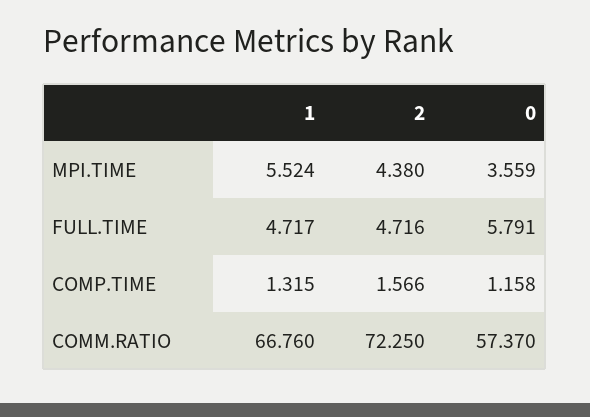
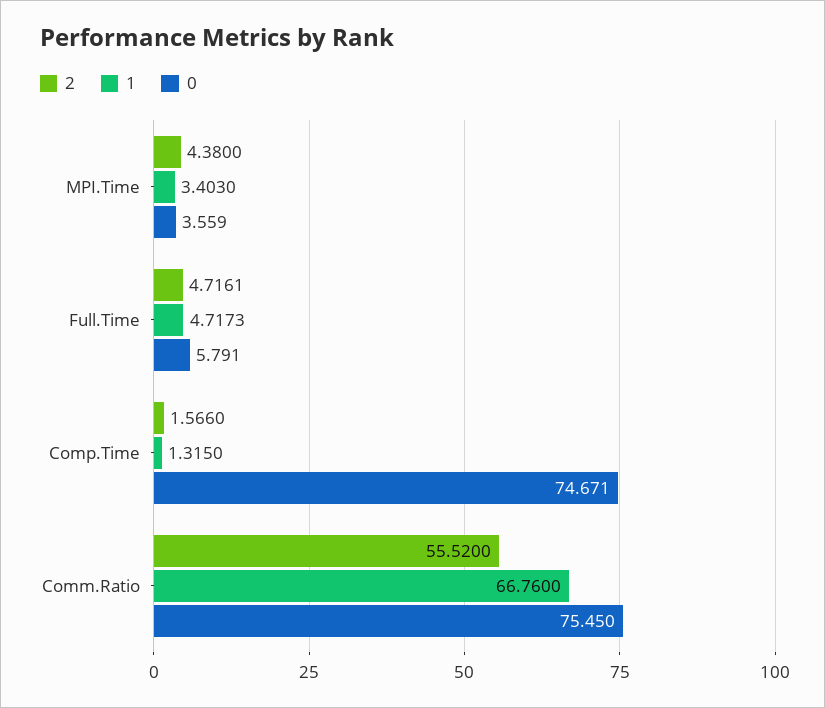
1, MPI.TIME: 5.524 -> 3.403
0, COMP.TIME: 1.158 -> 74.671
2, COMM.RATIO: 72.25 -> 55.52
0, COMM.RATIO: 57.37 -> 75.45

